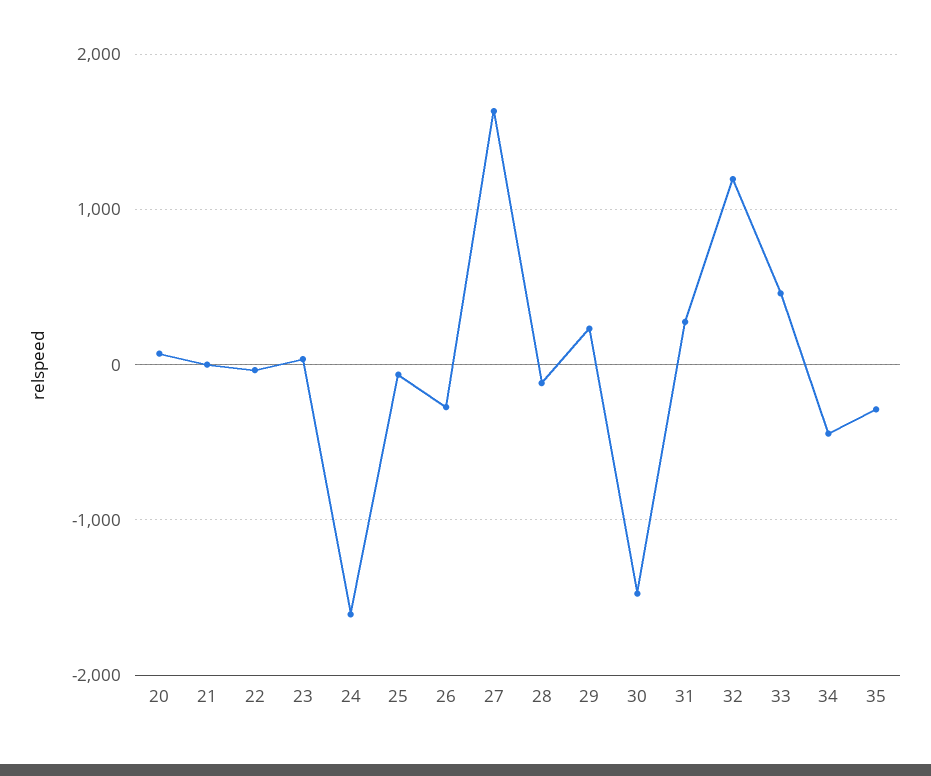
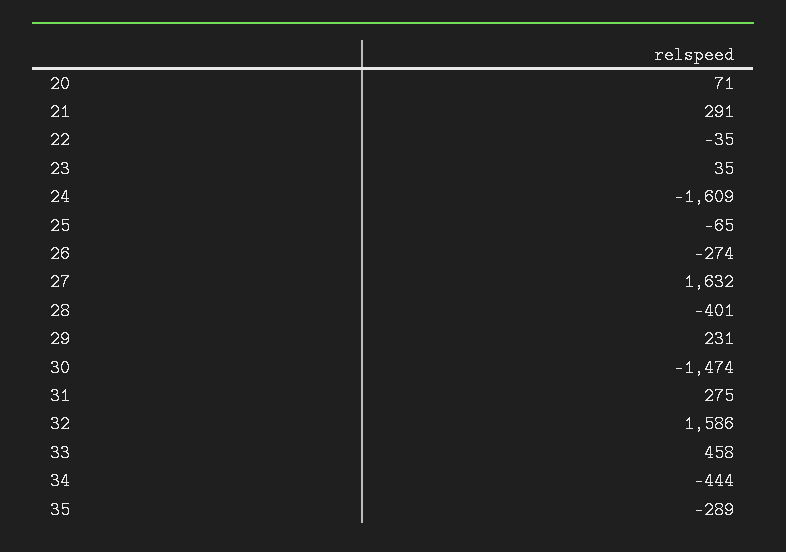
21: 0 -> 291
28: -100 -> -401
32: 1200 -> 1586

